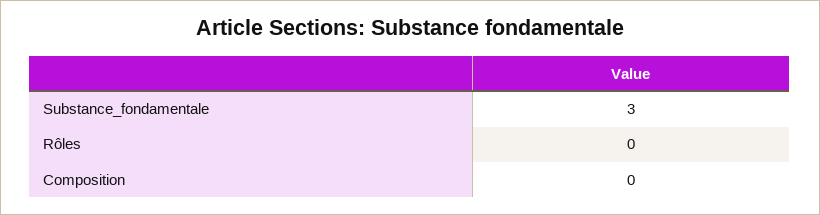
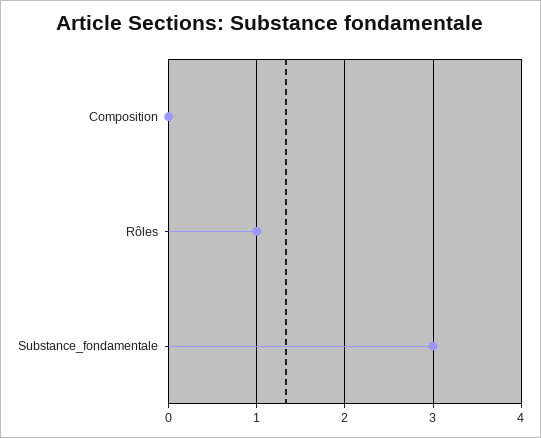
Rôles: 0 -> 1

